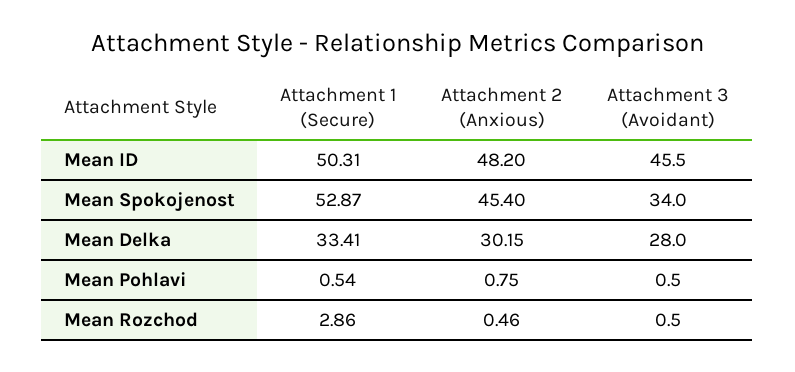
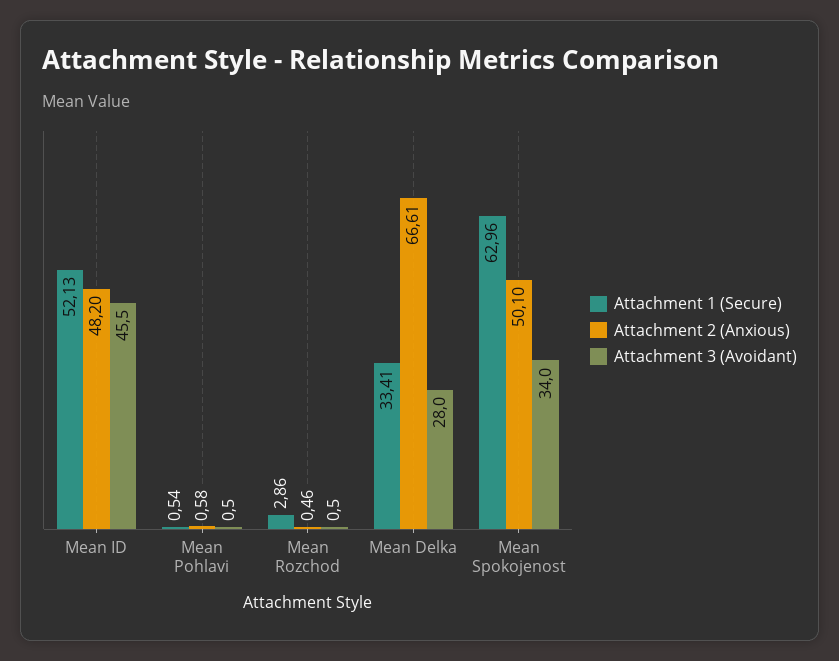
Attachment 1 (Secure), Mean ID: 50.31 -> 52.13
Attachment 1 (Secure), Mean Spokojenost: 52.87 -> 62.96
Attachment 2 (Anxious), Mean Spokojenost: 45.4 -> 50.1
Attachment 2 (Anxious), Mean Delka: 30.15 -> 66.61
Attachment 2 (Anxious), Mean Pohlavi: 0.75 -> 0.58

